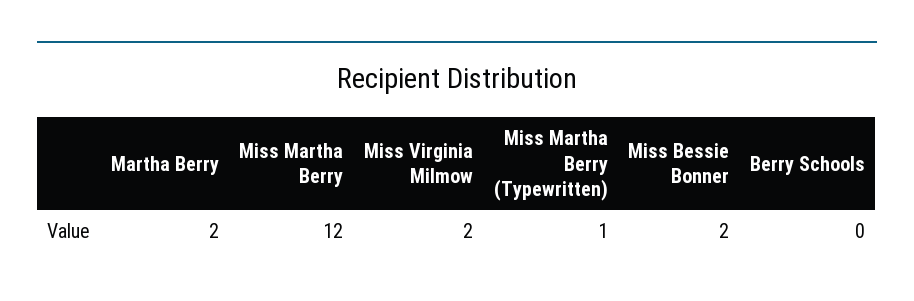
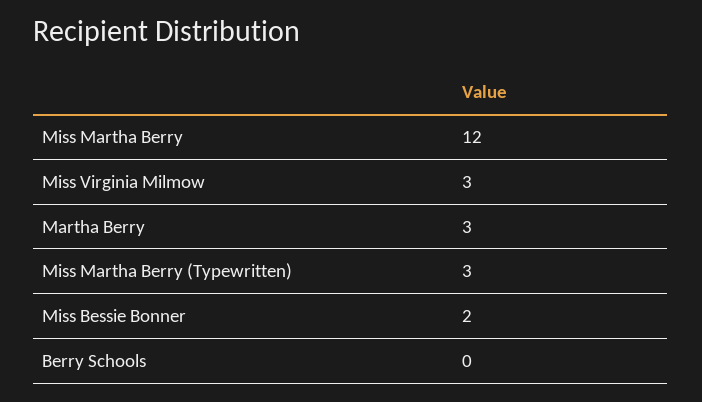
Martha Berry: 2 -> 3
Miss Virginia Milmow: 2 -> 3
Miss Martha Berry (Typewritten): 1 -> 3

